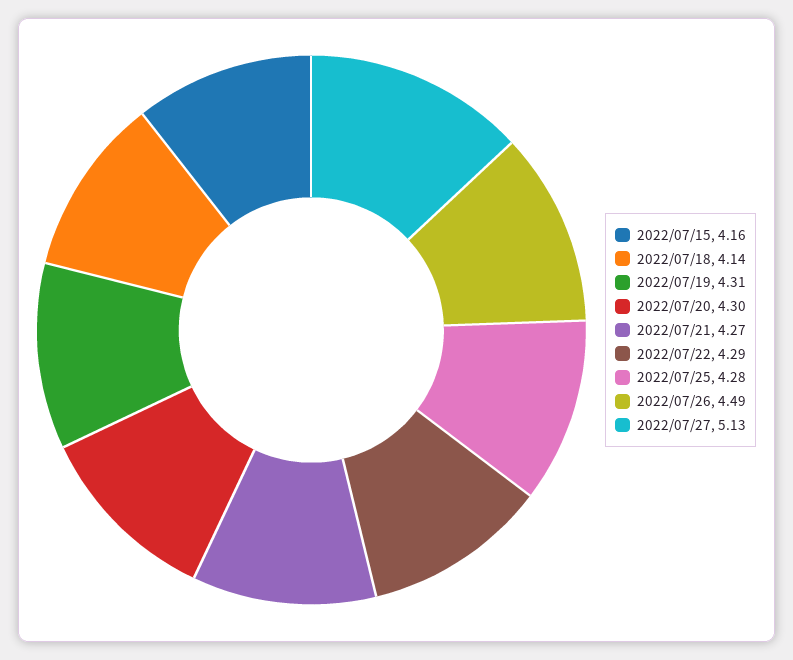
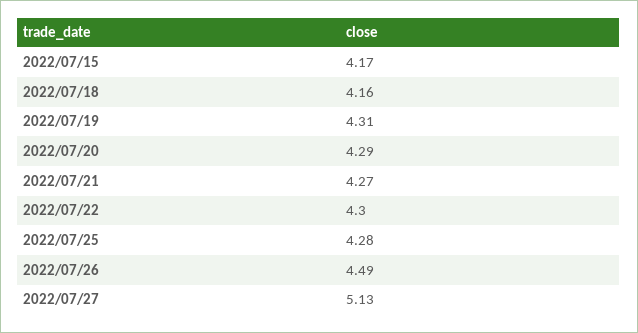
2022/07/15: 4.16 -> 4.17
2022/07/18: 4.14 -> 4.16
2022/07/20: 4.3 -> 4.29
2022/07/22: 4.29 -> 4.3

